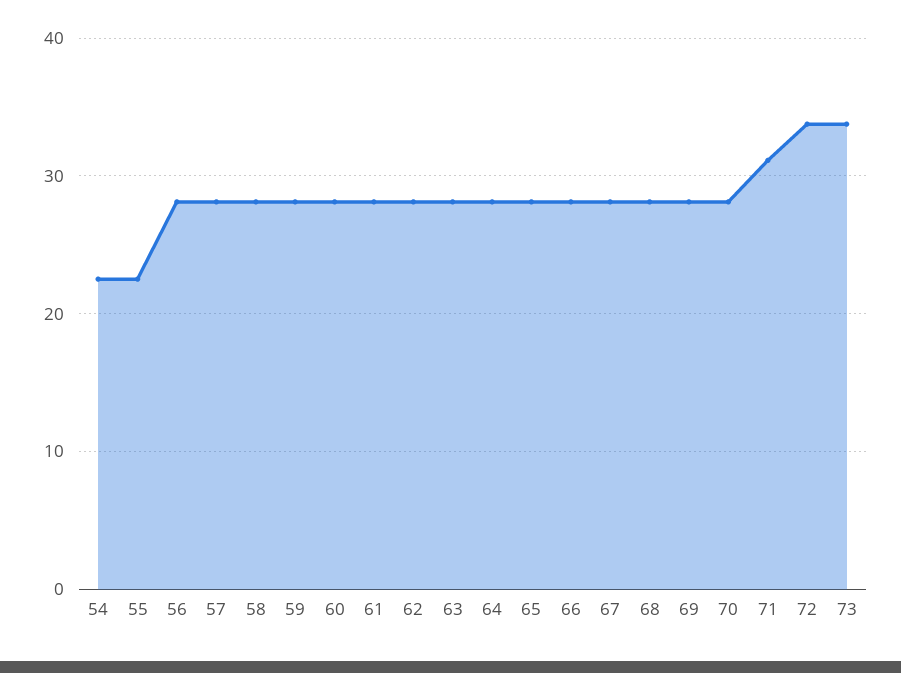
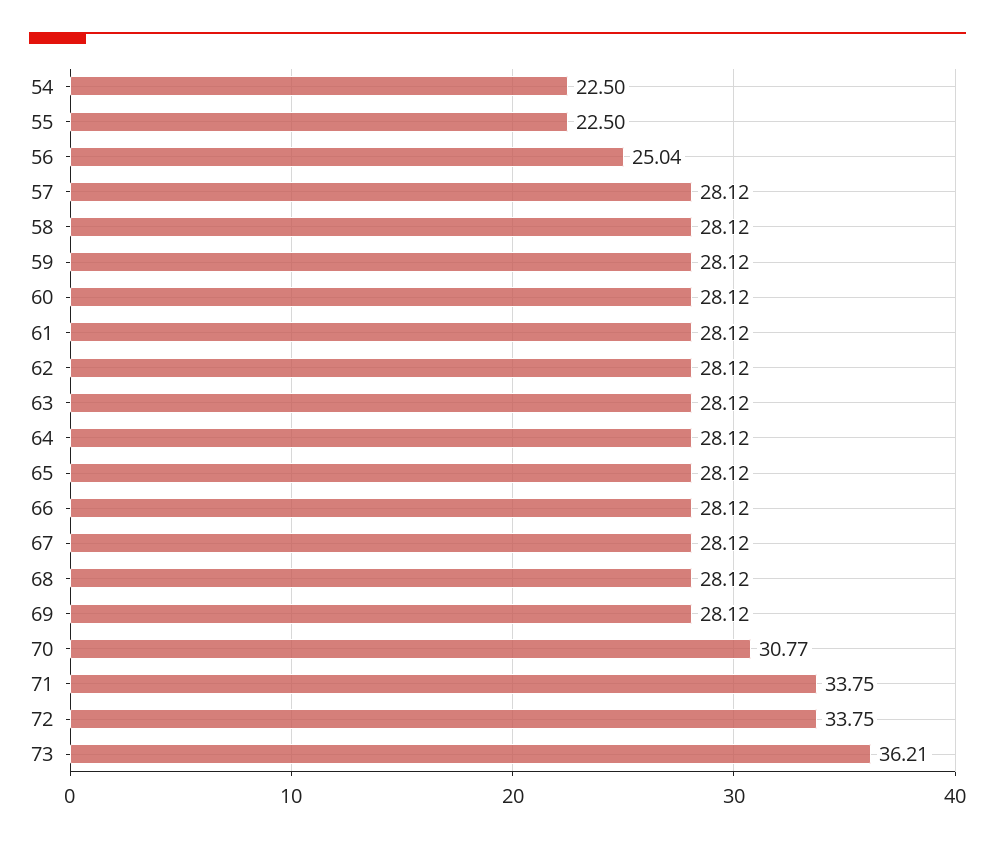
56: 28 -> 25.04
70: 28 -> 30.77
71: 31 -> 33.75
73: 34 -> 36.21

